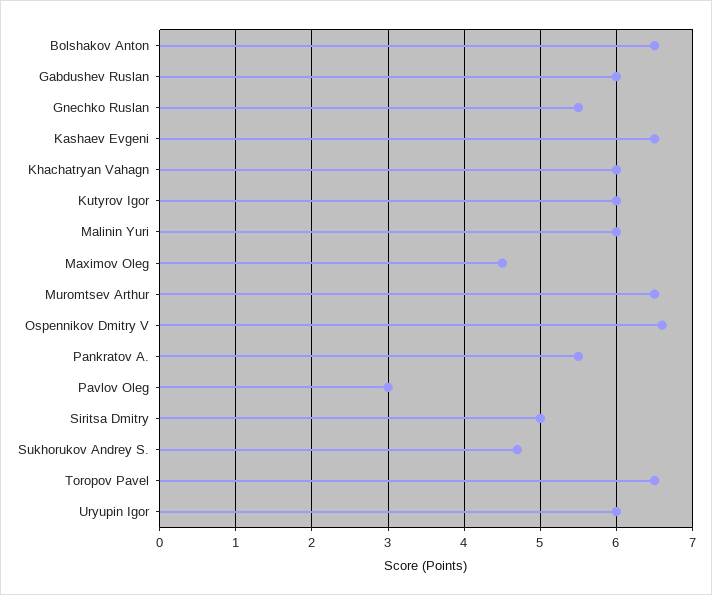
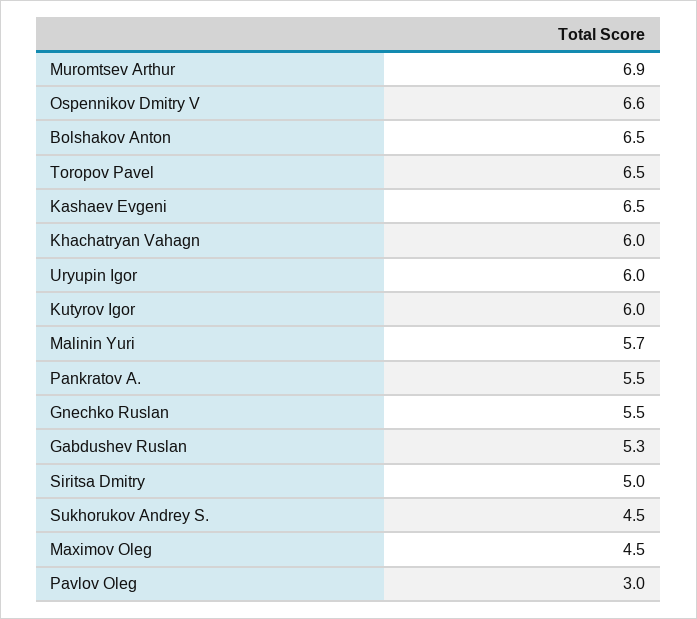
Gabdushev Ruslan: 6 -> 5.3
Malinin Yuri: 6 -> 5.7
Muromtsev Arthur: 6.5 -> 6.9
Sukhorukov Andrey S.: 4.7 -> 4.5

